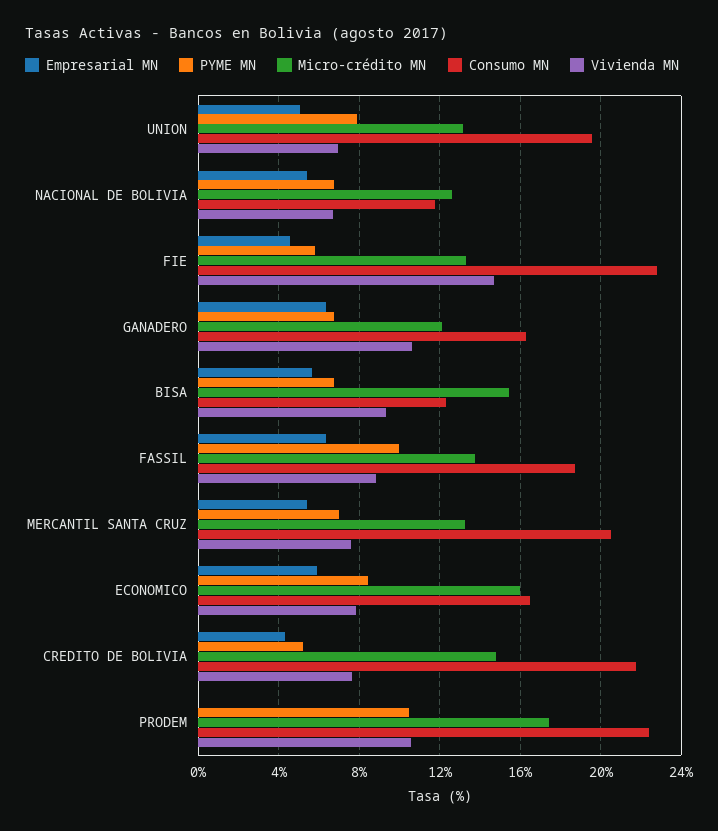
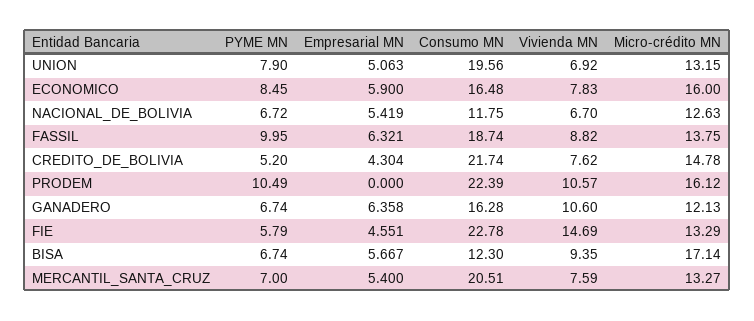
Micro-crédito MN, BISA: 15.5 -> 17.14
Micro-crédito MN, PRODEM: 17.5 -> 16.12

